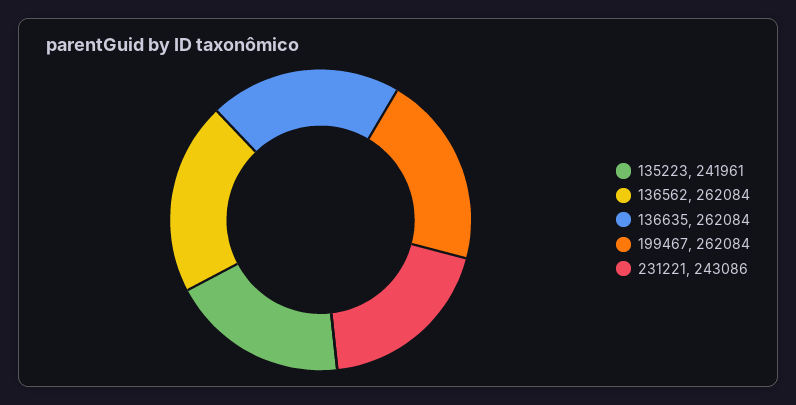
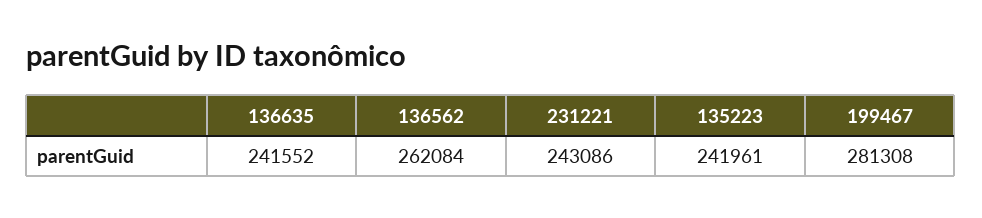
136635: 262084 -> 241552
199467: 262084 -> 281308

